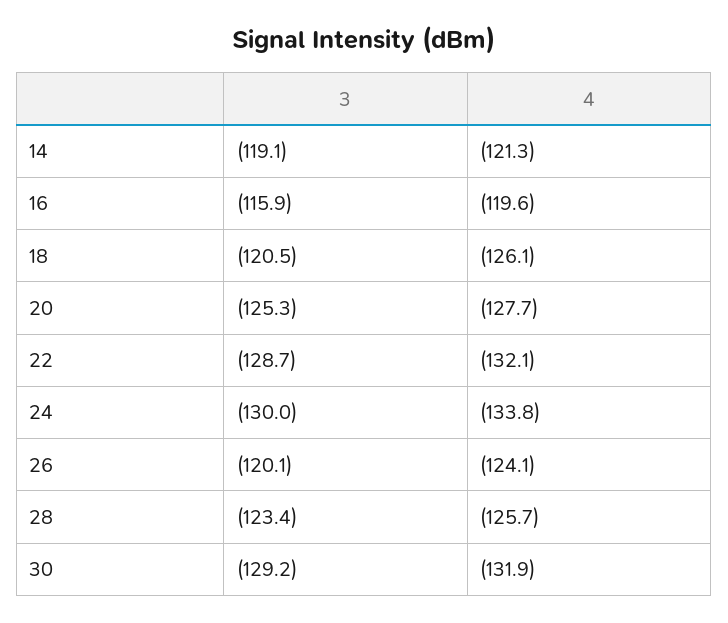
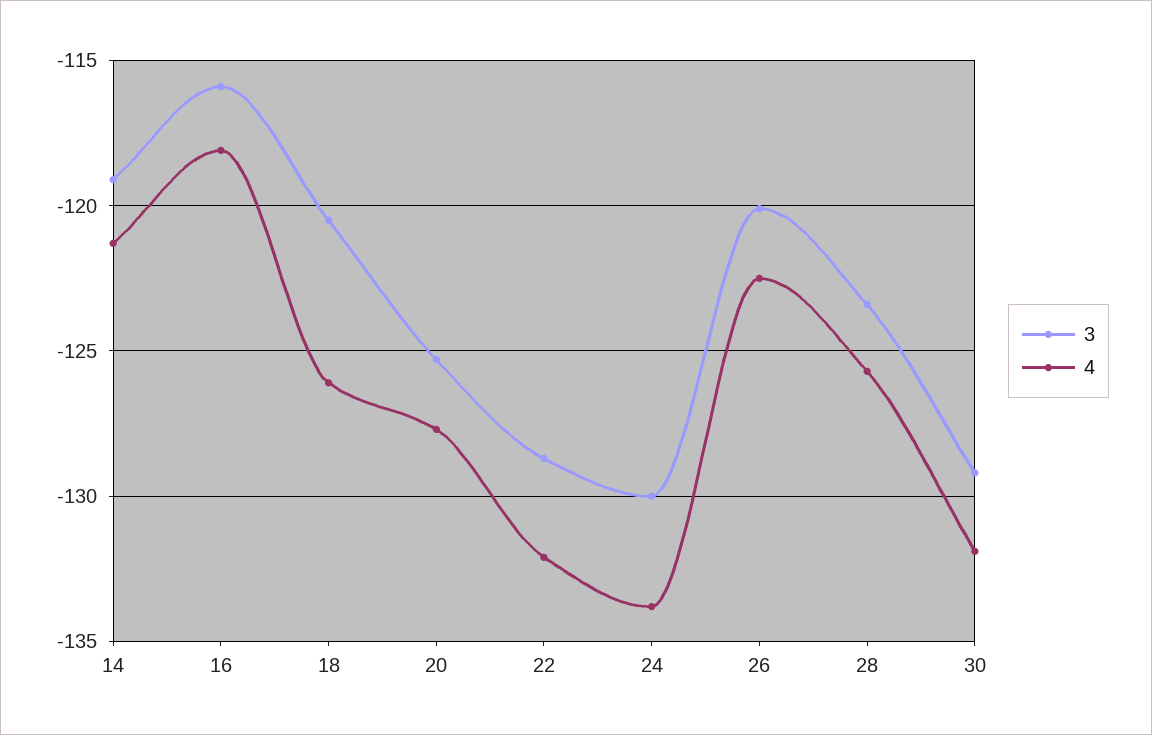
4, 16: -119.6 -> -118
4, 26: -124.1 -> -122.5

